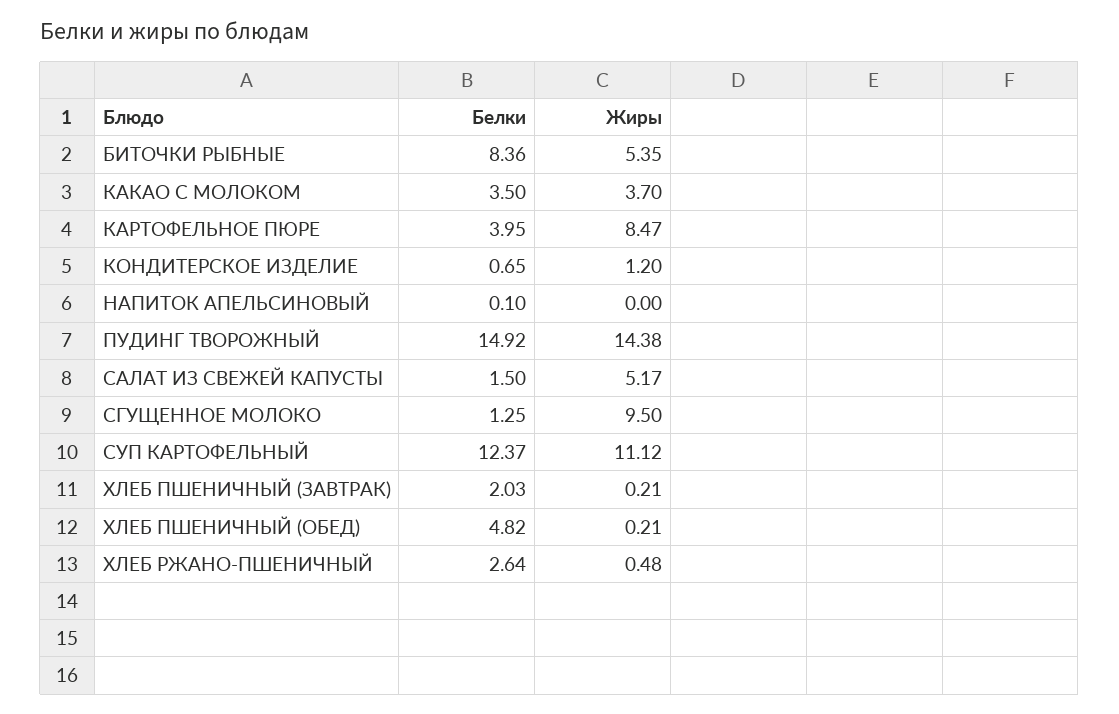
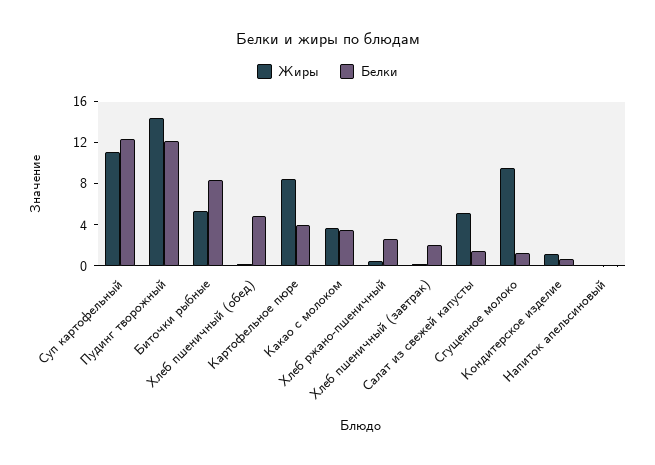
Белки, ПУДИНГ ТВОРОЖНЫЙ: 14.92 -> 12

